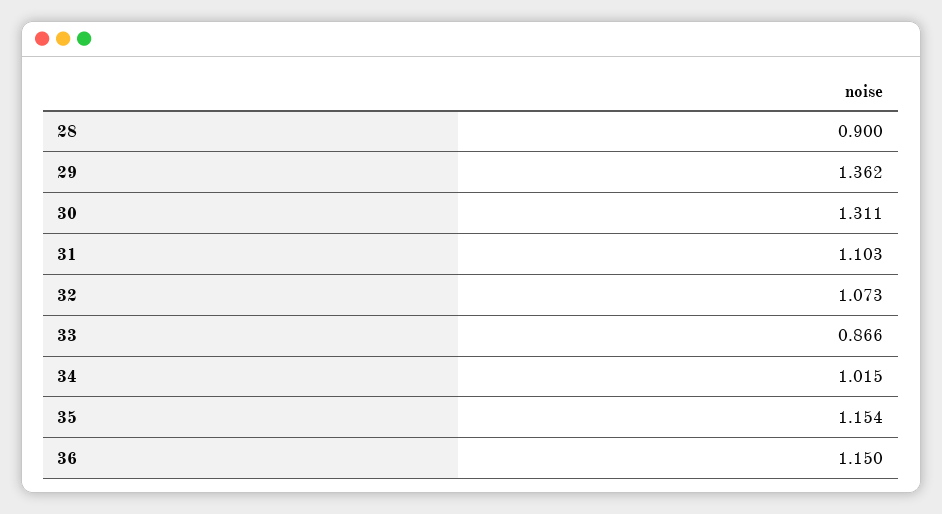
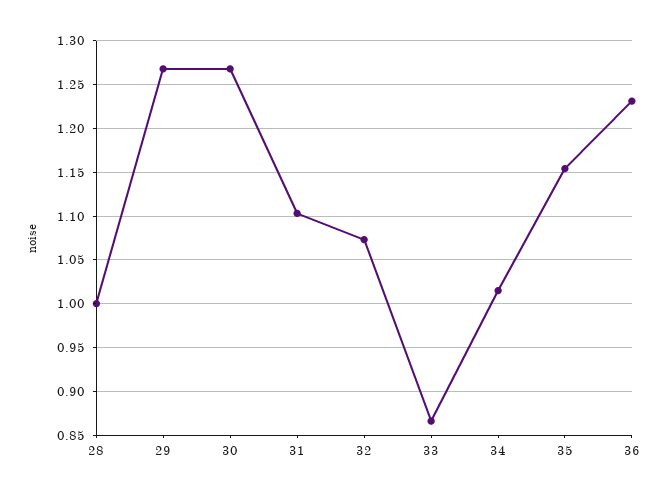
28: 0.9 -> 1
29: 1.362 -> 1.27
30: 1.311 -> 1.27
36: 1.15 -> 1.23

